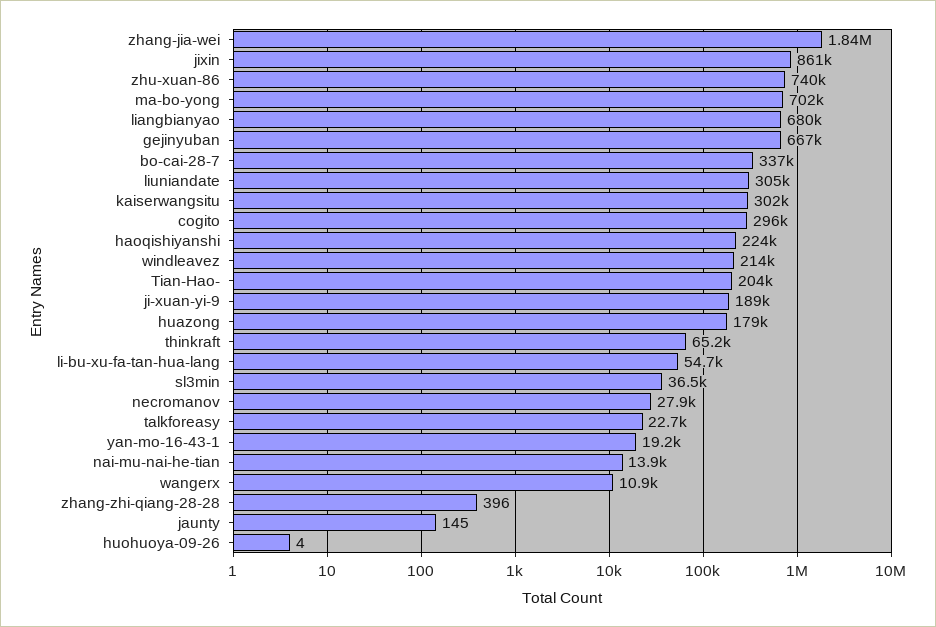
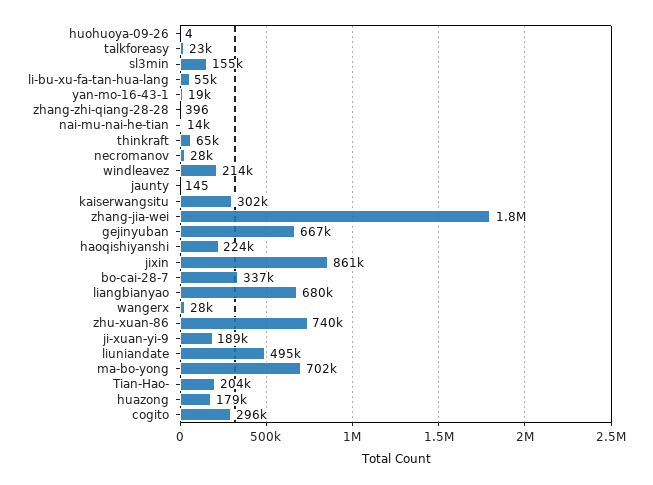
liuniandate: 305000 -> 495000
sl3min: 36500 -> 155000
wangerx: 10900 -> 28000

